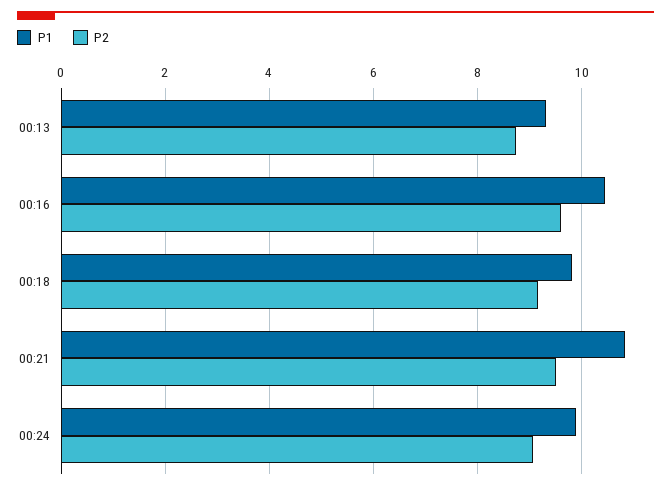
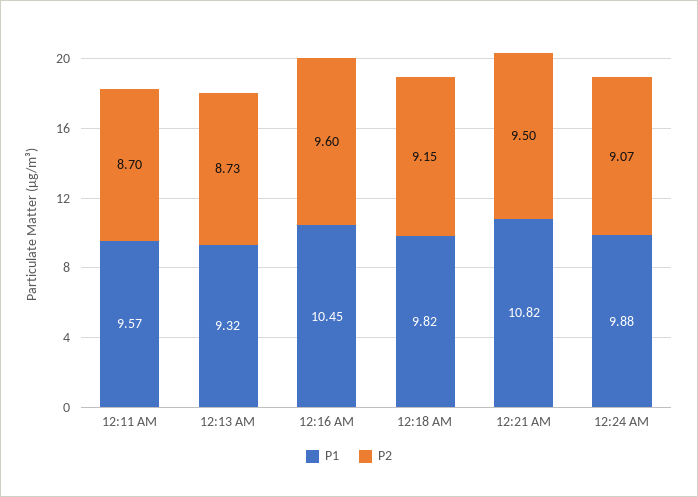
P1, 12:11 AM: none -> 9.57
P2, 12:11 AM: none -> 8.7

